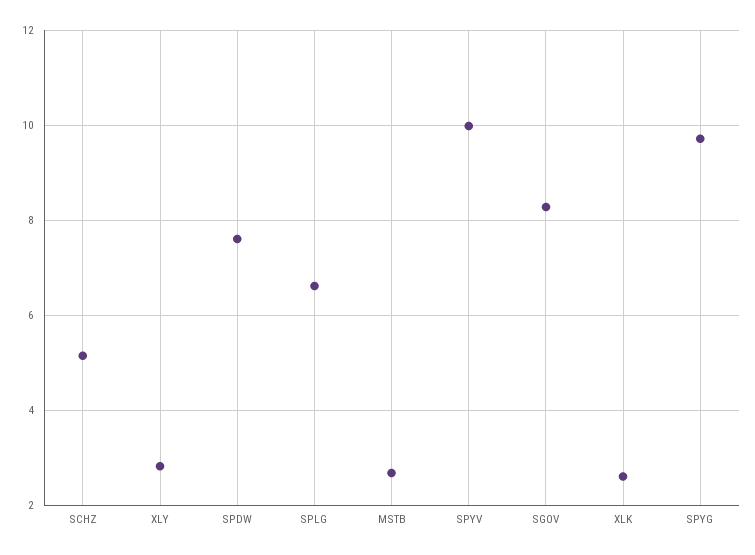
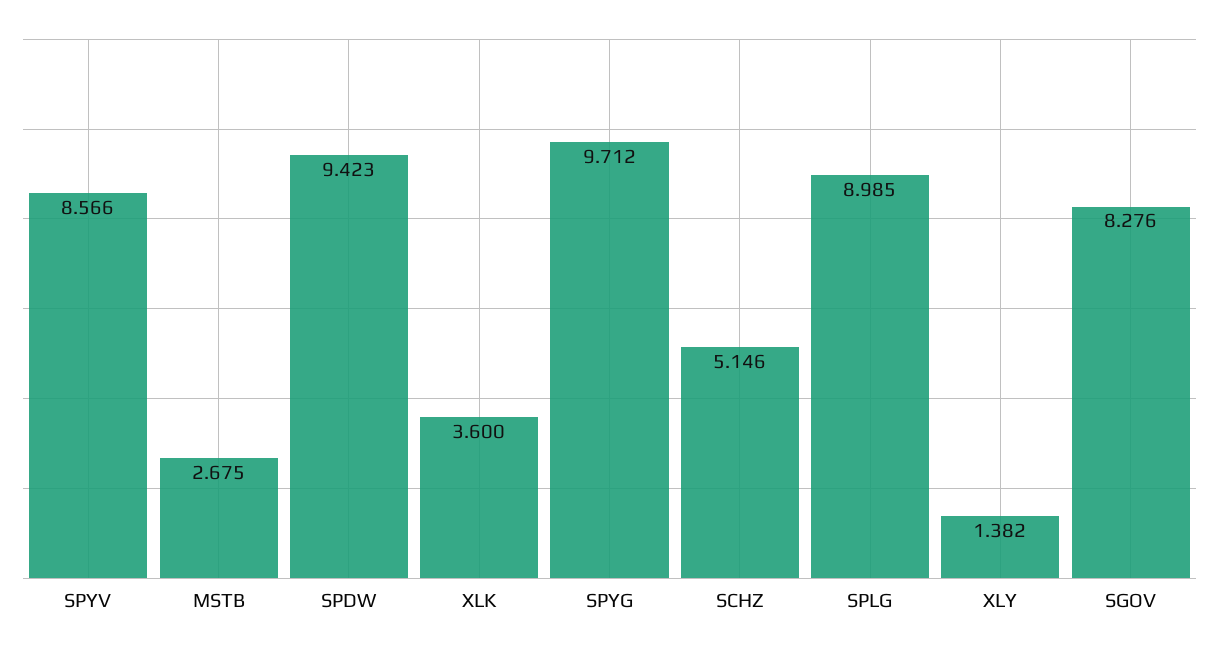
XLY: 2.8 -> 1.382
SPDW: 7.6 -> 9.423
SPLG: 6.6 -> 8.985
SPYV: 10 -> 8.566
XLK: 2.6 -> 3.6

